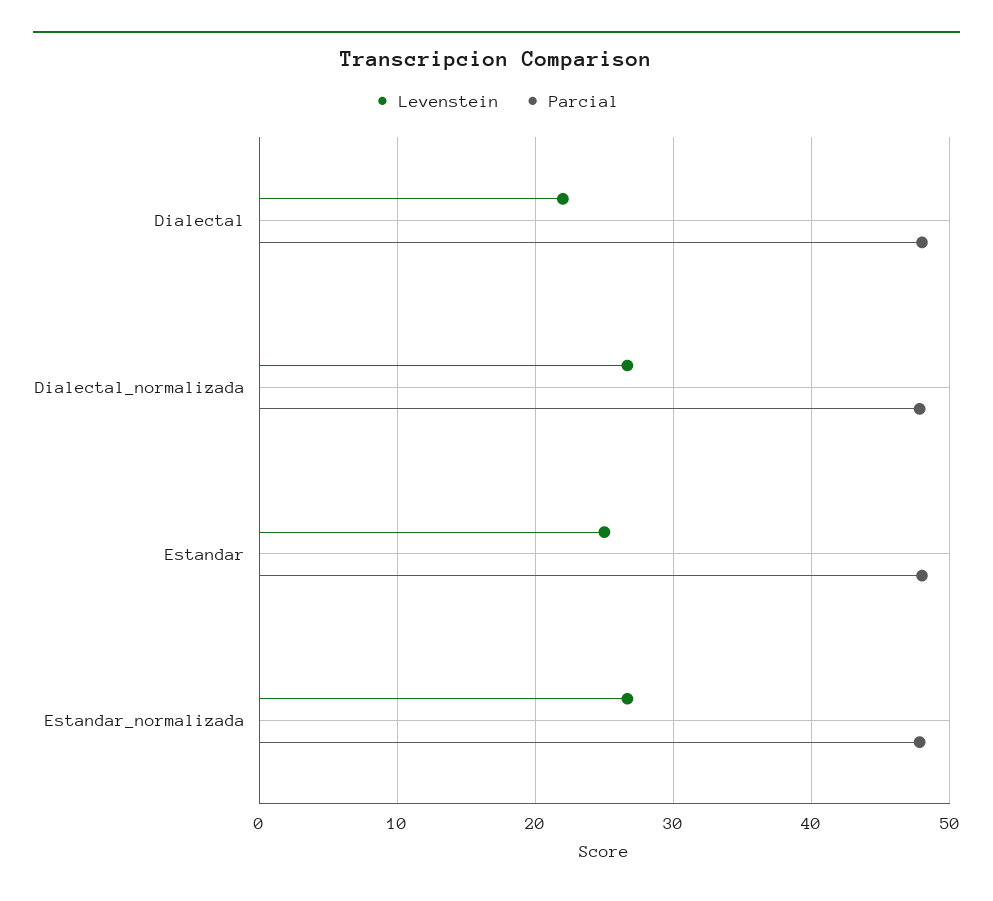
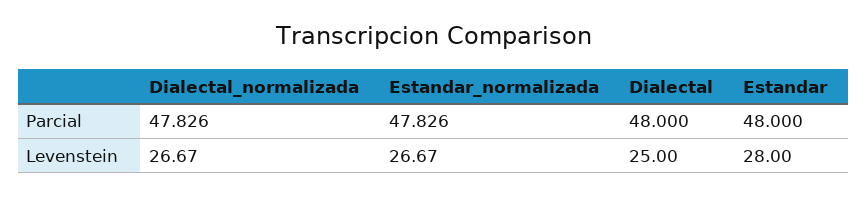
Levenstein, Dialectal: 22 -> 25
Levenstein, Estandar: 25 -> 28

